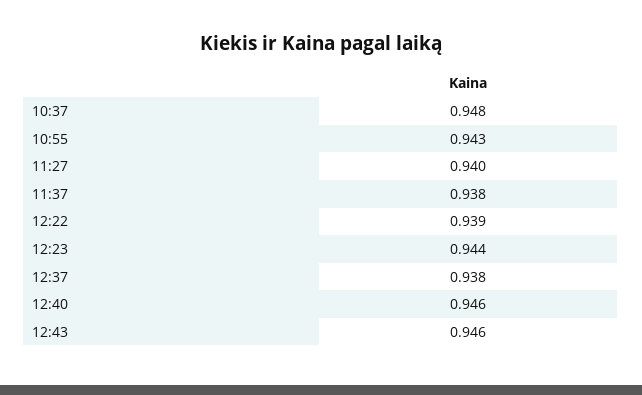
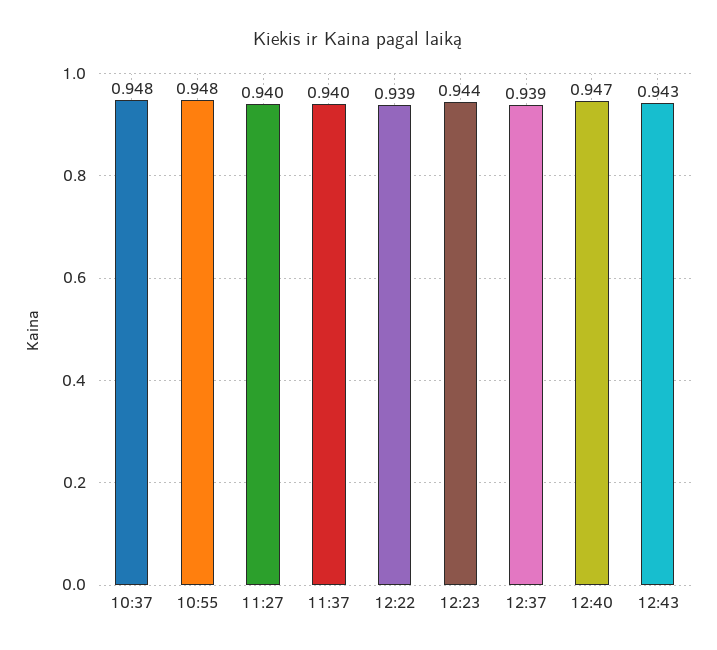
10:55: 0.943 -> 0.948
11:37: 0.938 -> 0.94
12:37: 0.938 -> 0.939
12:40: 0.946 -> 0.947
12:43: 0.946 -> 0.943

